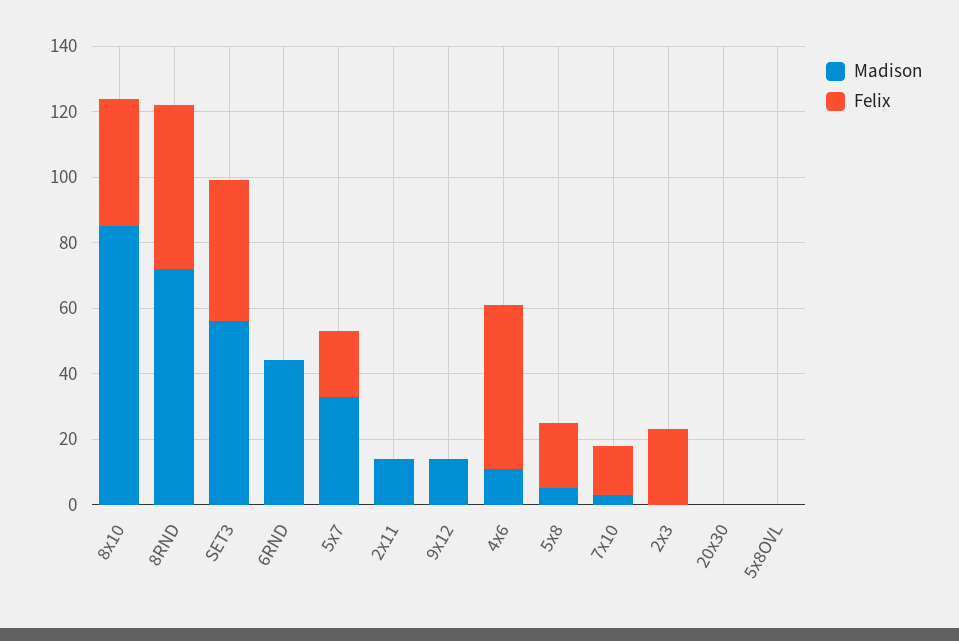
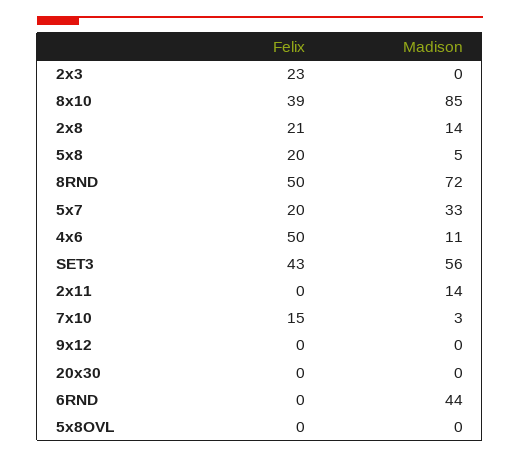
Madison, 9x12: 15 -> 0
Felix, 2x8: none -> 21
Madison, 2x8: none -> 14

